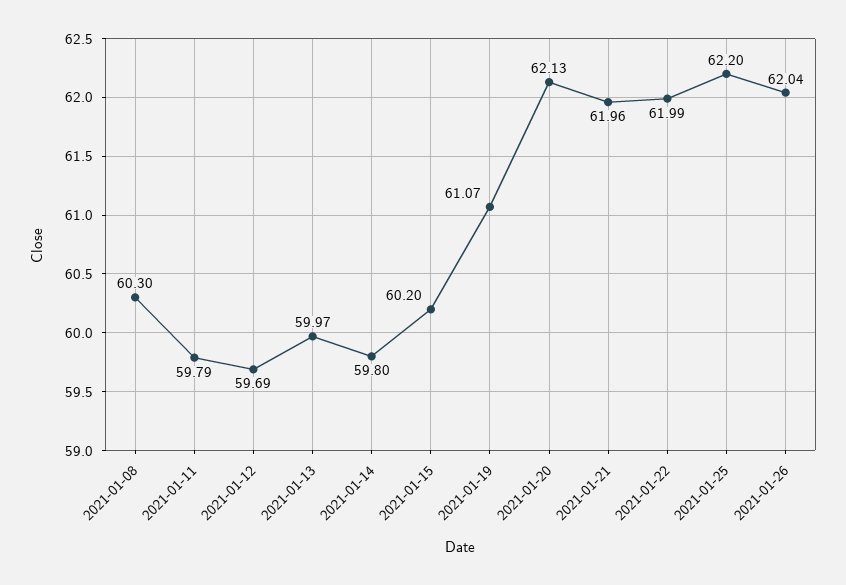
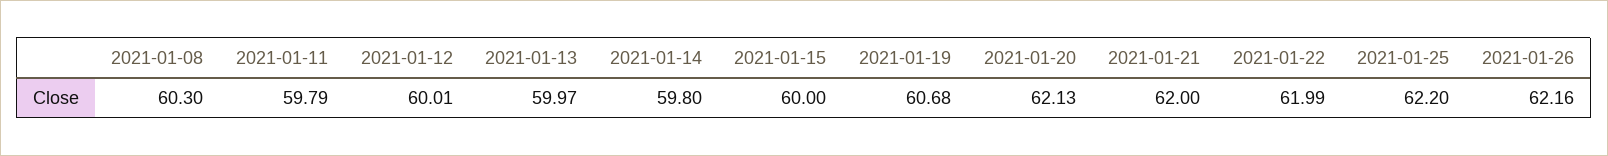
2021-01-12: 59.69 -> 60.01
2021-01-15: 60.2 -> 60
2021-01-19: 61.07 -> 60.68
2021-01-21: 61.96 -> 62
2021-01-26: 62.04 -> 62.16

